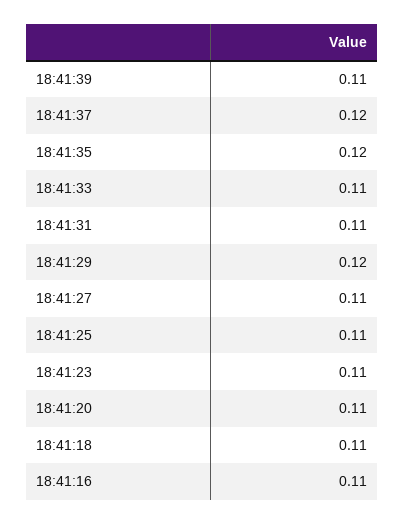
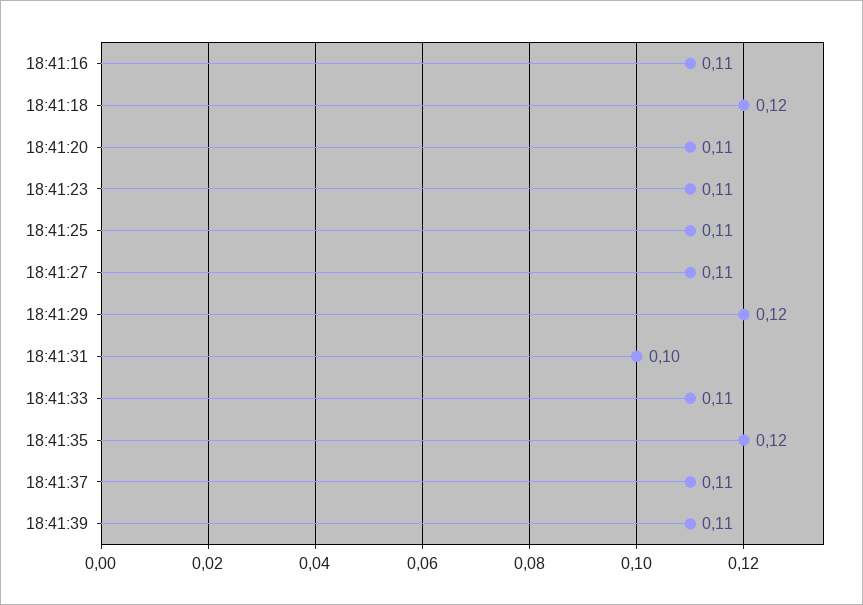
18:41:37: 0.12 -> 0.11
18:41:31: 0.11 -> 0.1
18:41:18: 0.11 -> 0.12

